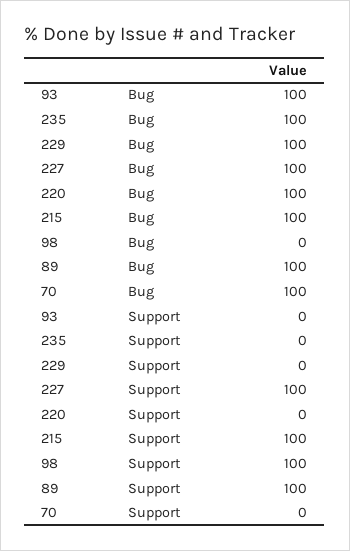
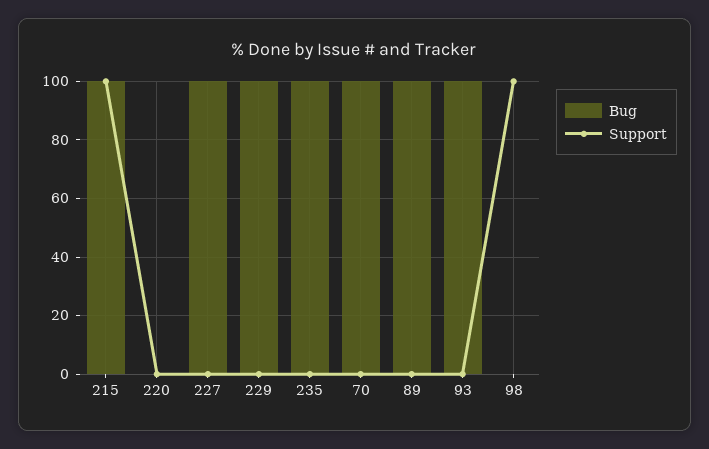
Bug, 220: 100 -> 0
Support, 227: 100 -> 0
Support, 89: 100 -> 0

